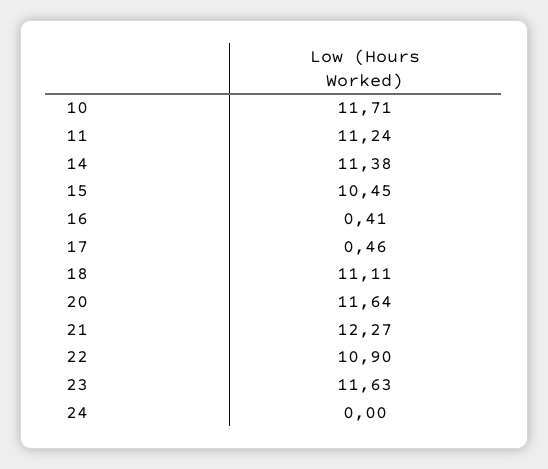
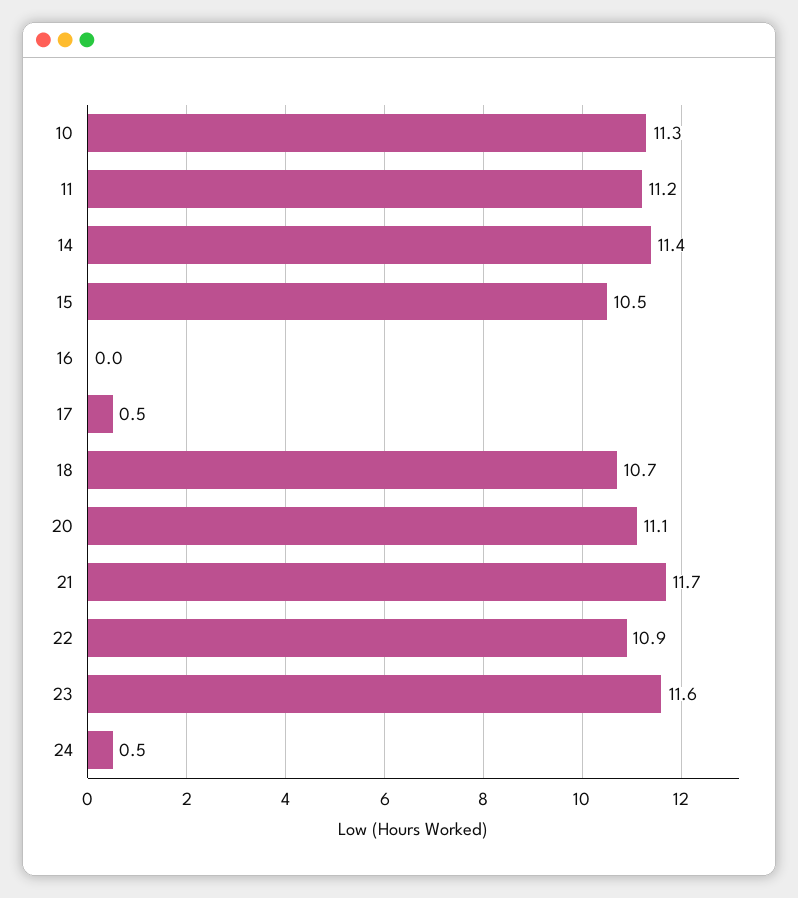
10: 11.71 -> 11.3
16: 0.41 -> 0
18: 11.11 -> 10.7
20: 11.64 -> 11.1
21: 12.27 -> 11.7
24: 0 -> 0.5

